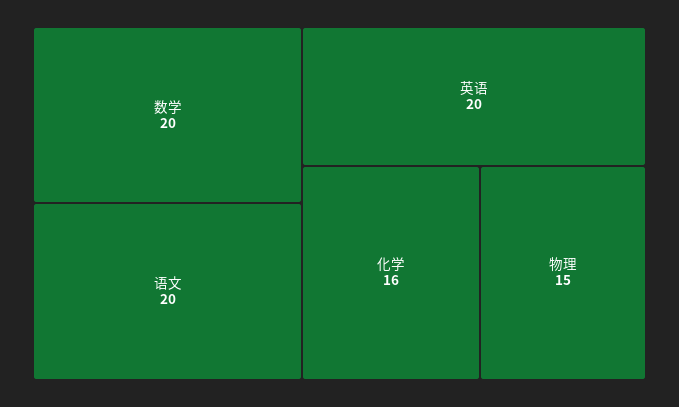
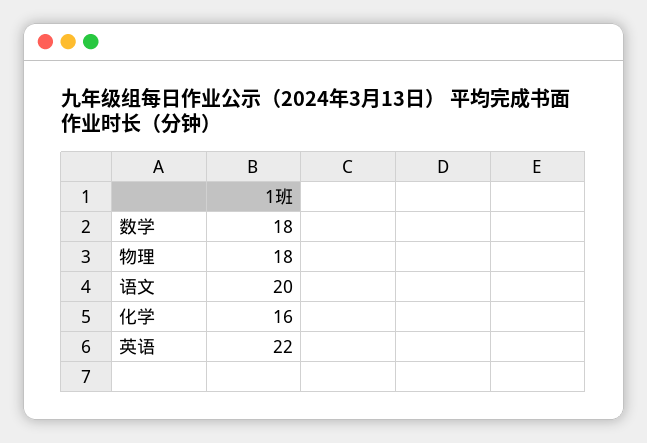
数学: 20 -> 18
英语: 20 -> 22
物理: 15 -> 18

